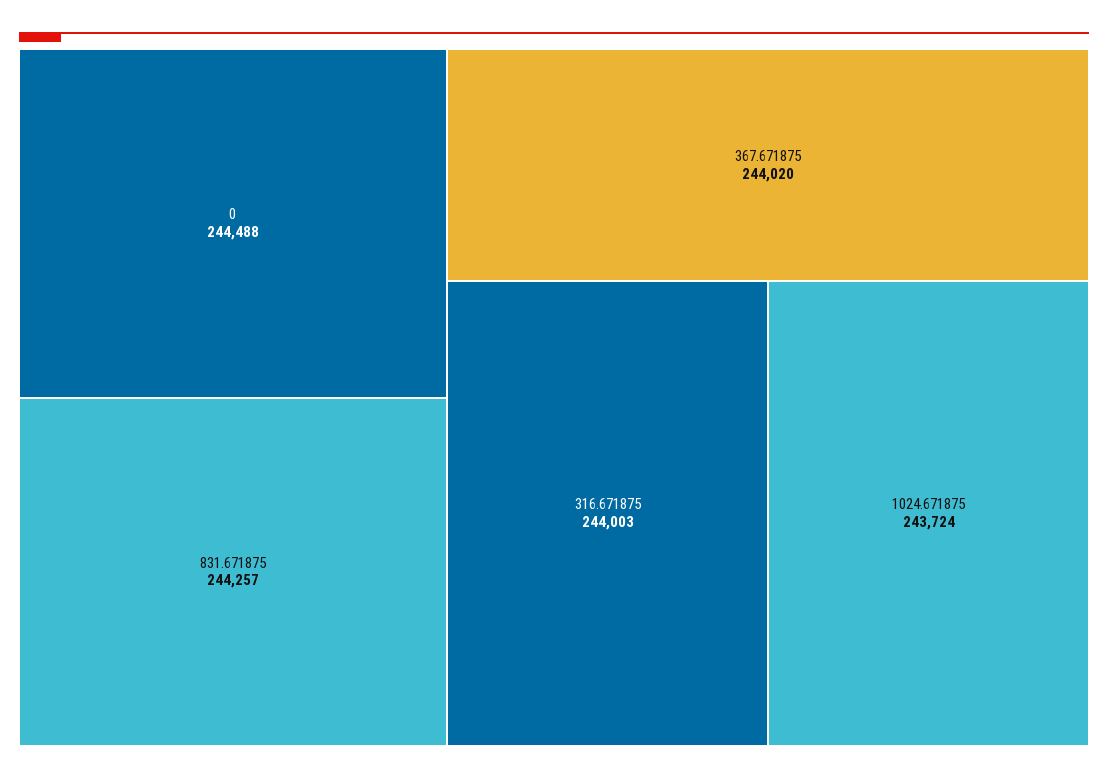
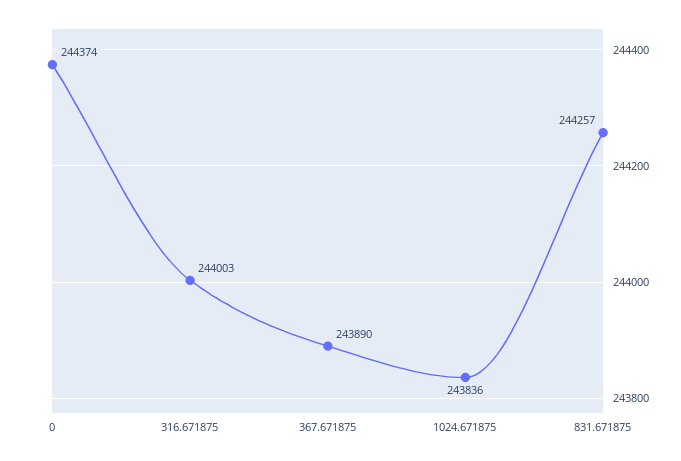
0: 244488 -> 244374
367.671875: 244020 -> 243890
1024.671875: 243724 -> 243836

